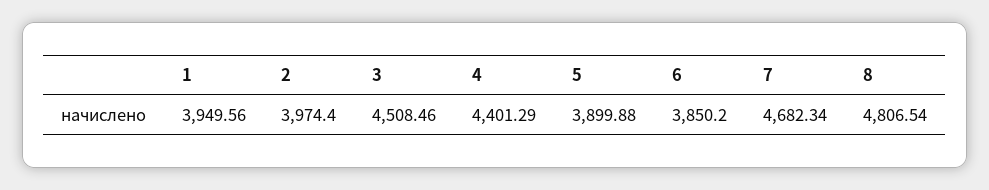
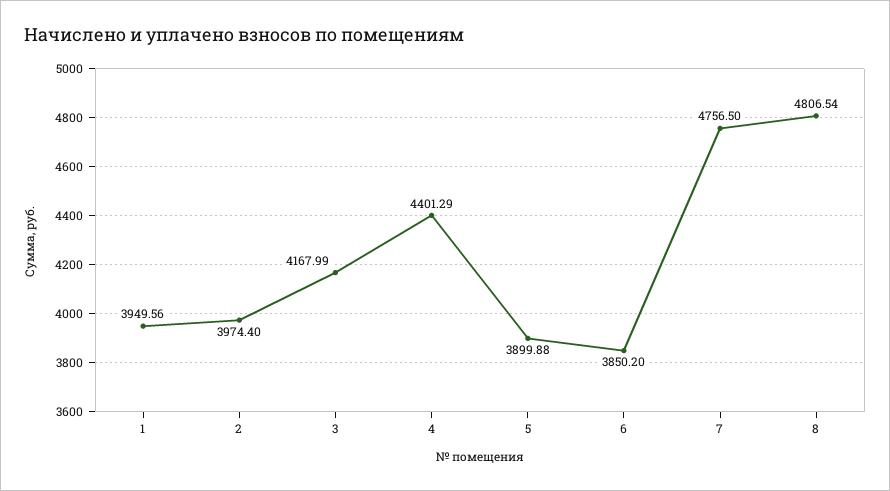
3: 4508.46 -> 4167.99
7: 4682.34 -> 4756.5

